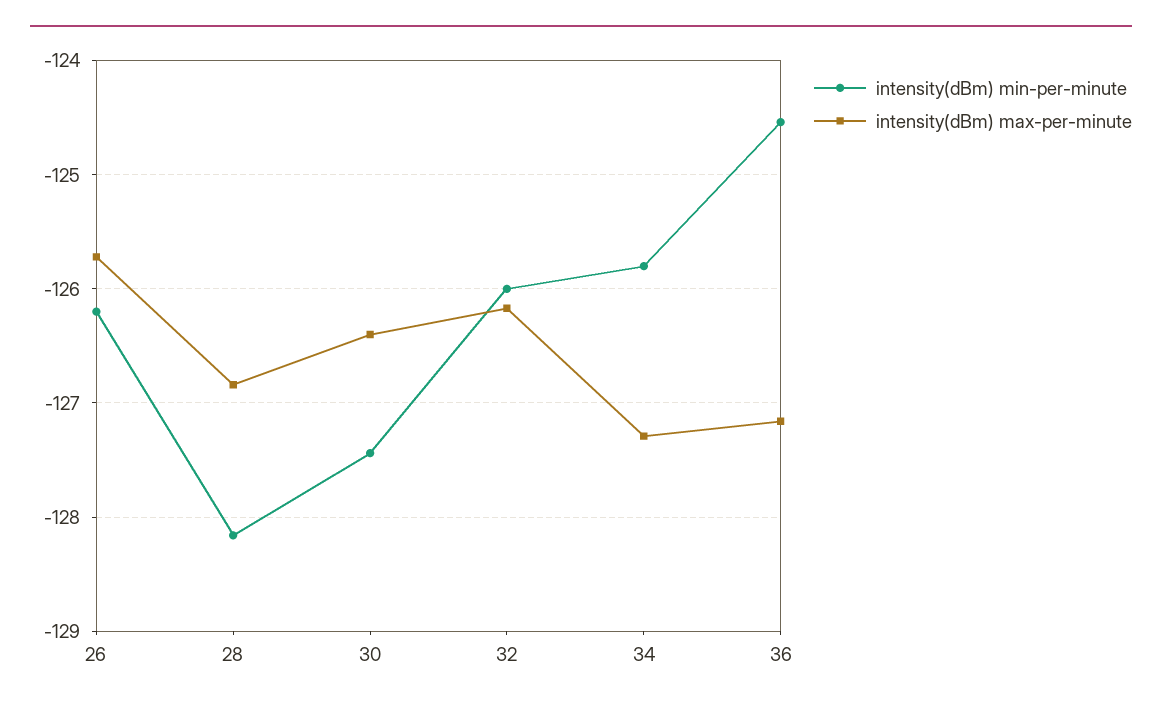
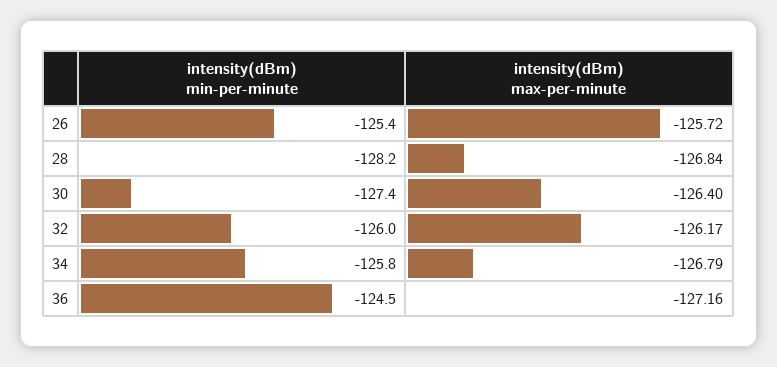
intensity(dBm) min-per-minute, 26: -126.2 -> -125.4
intensity(dBm) max-per-minute, 34: -127.3 -> -126.79

